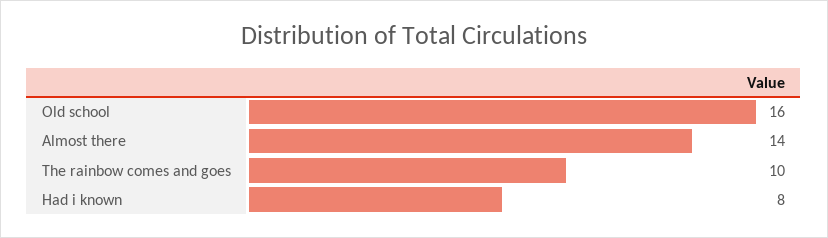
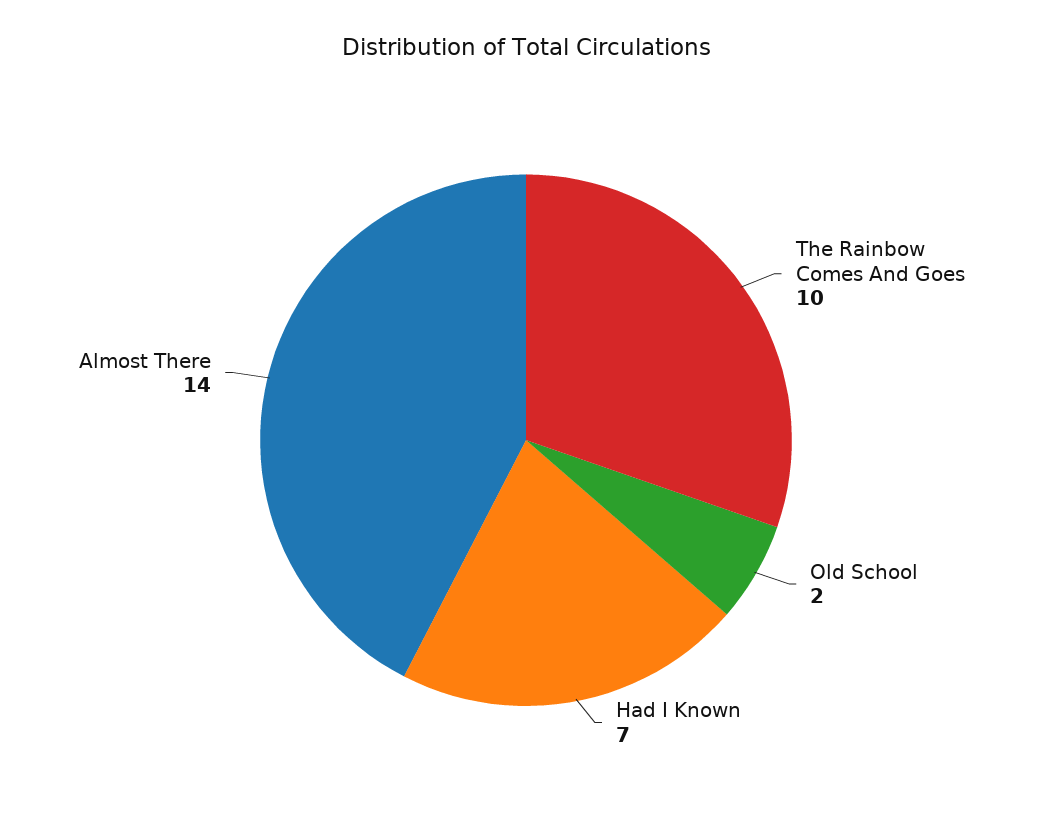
Old school: 16 -> 2
Had i known: 8 -> 7

